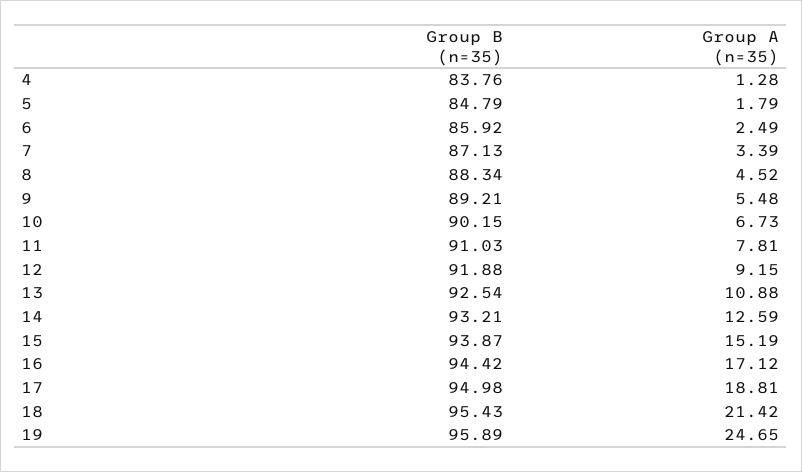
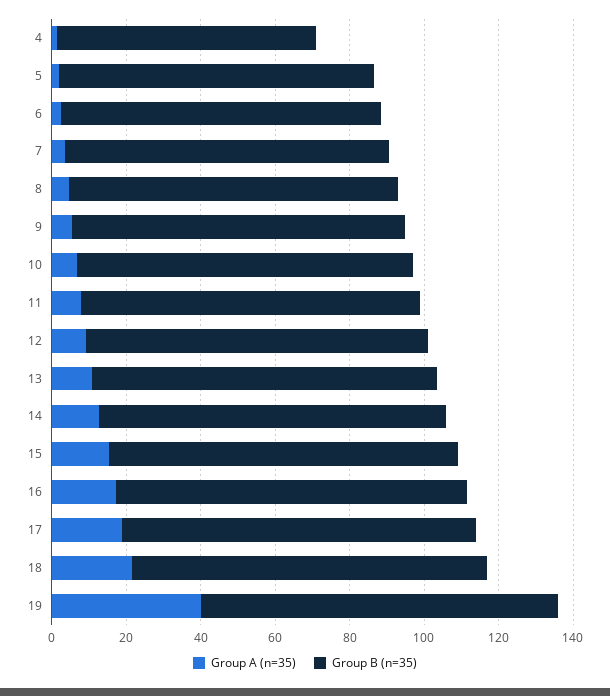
Group B (n=35), 4: 83.76 -> 70
Group A (n=35), 19: 24.65 -> 40

